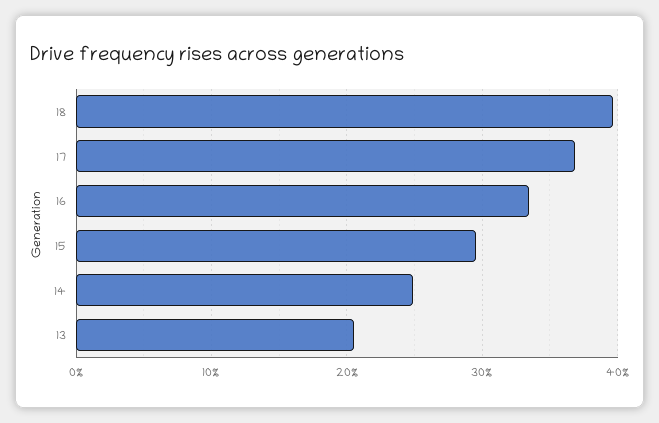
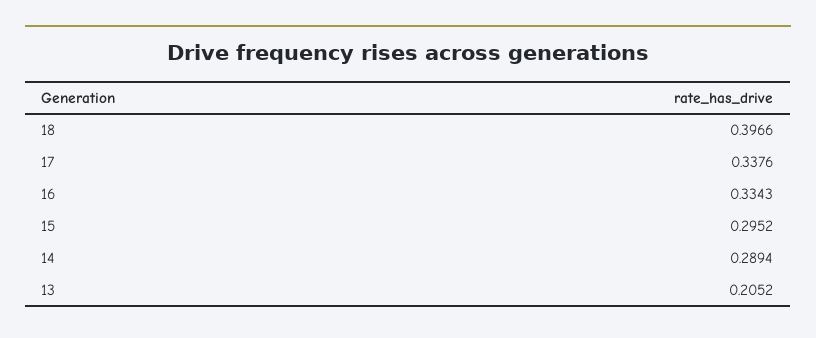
17: 0.37 -> 0.3376
14: 0.25 -> 0.2894

